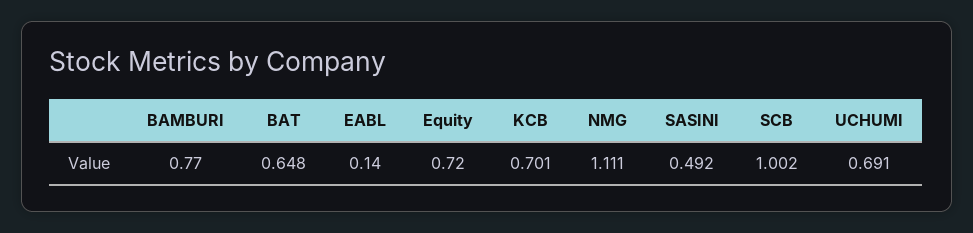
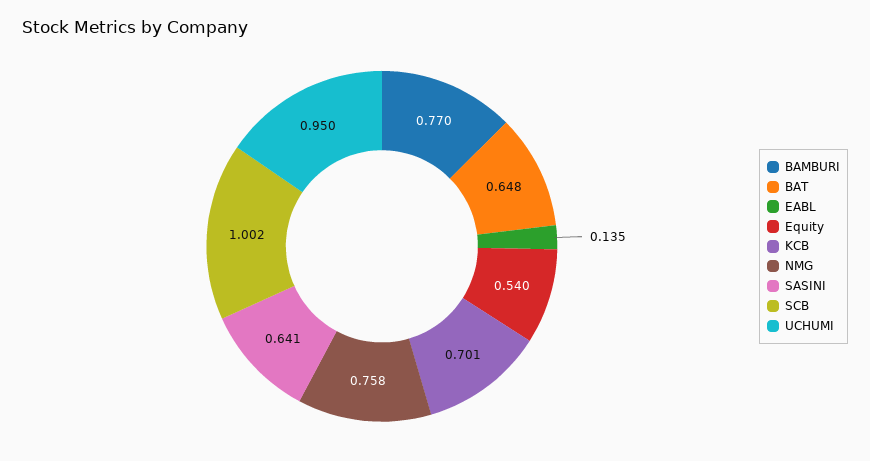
EABL: 0.14 -> 0.135
Equity: 0.72 -> 0.54
NMG: 1.111 -> 0.758
SASINI: 0.492 -> 0.641
UCHUMI: 0.691 -> 0.95

